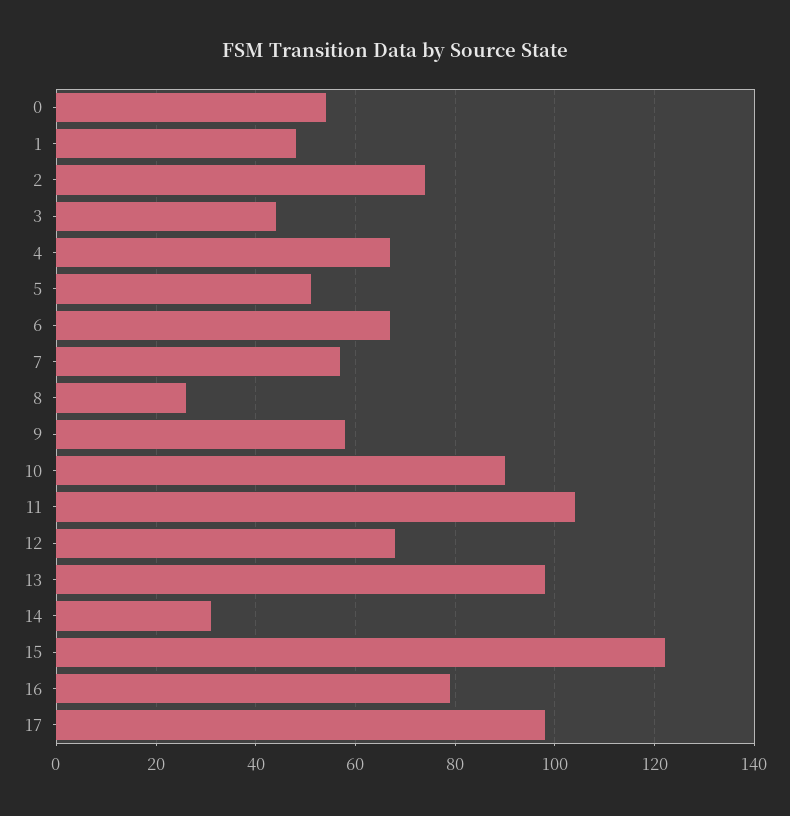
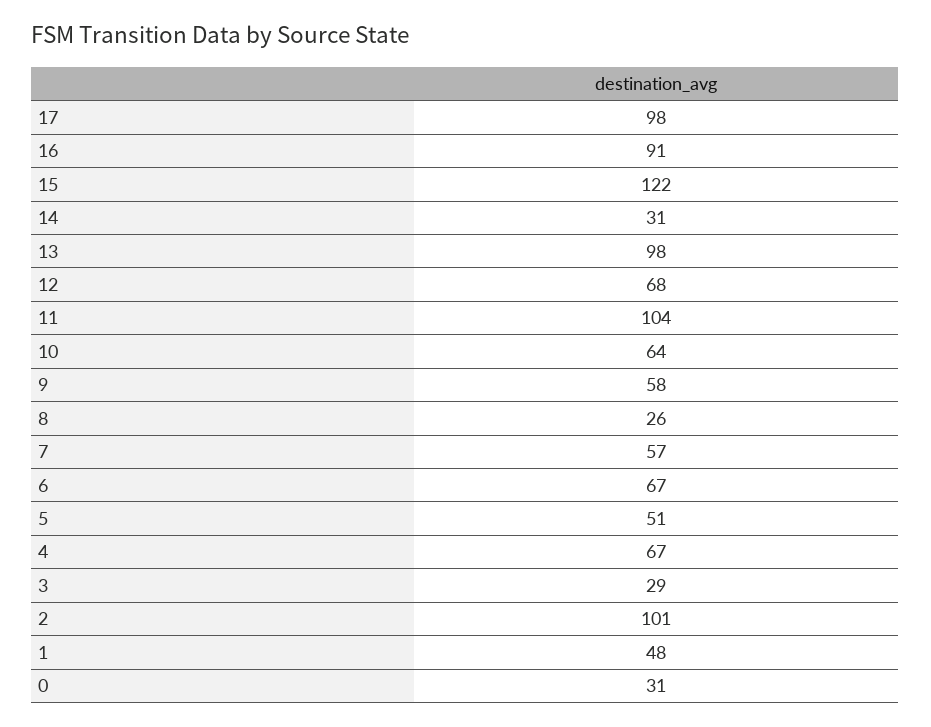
0: 55 -> 31
2: 75 -> 101
3: 45 -> 29
10: 90 -> 64
16: 80 -> 91

